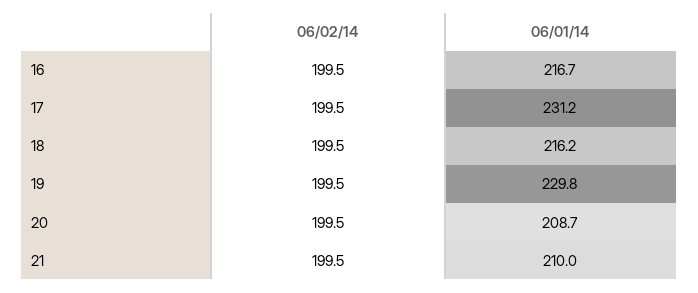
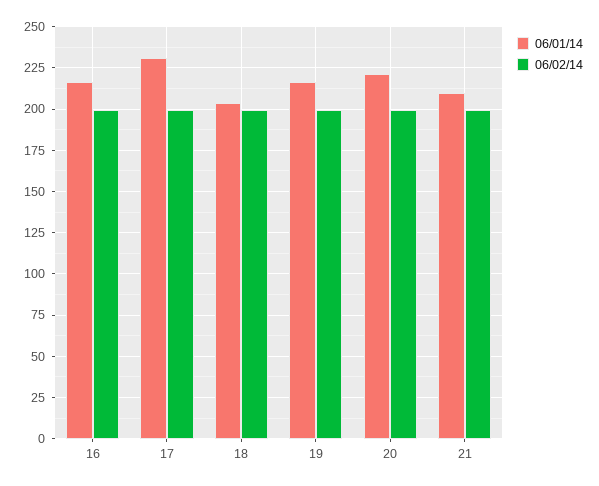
06/01/14, 18: 216.2 -> 205
06/01/14, 19: 229.8 -> 215
06/01/14, 20: 208.7 -> 220

